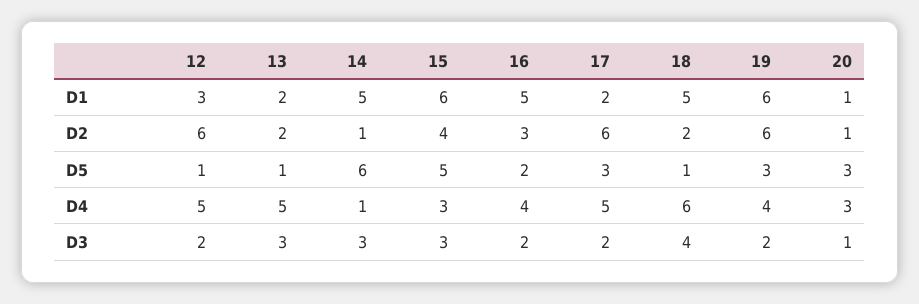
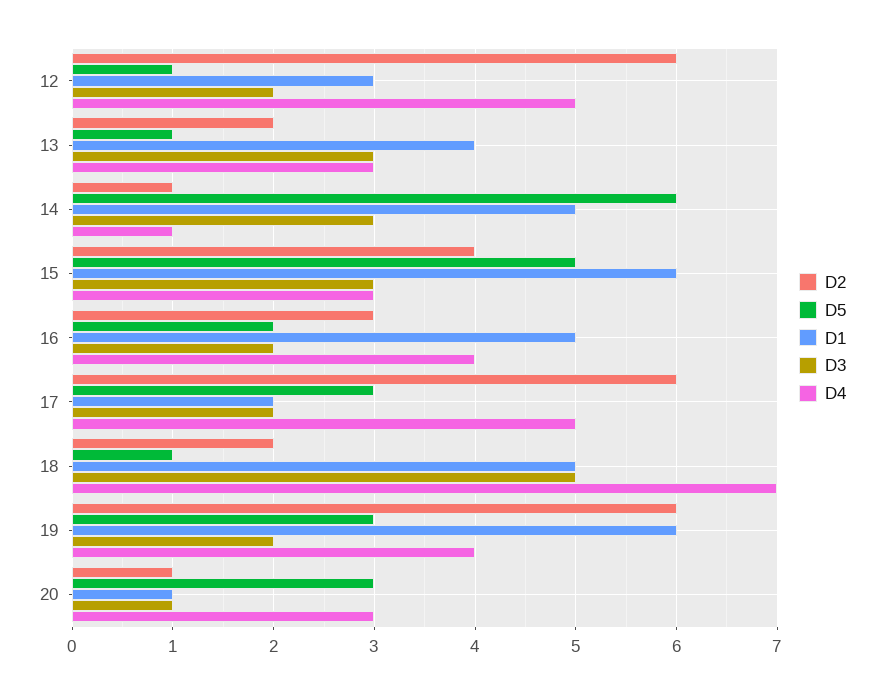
D1, 13: 2 -> 4
D4, 13: 5 -> 3
D4, 18: 6 -> 7
D3, 18: 4 -> 5

